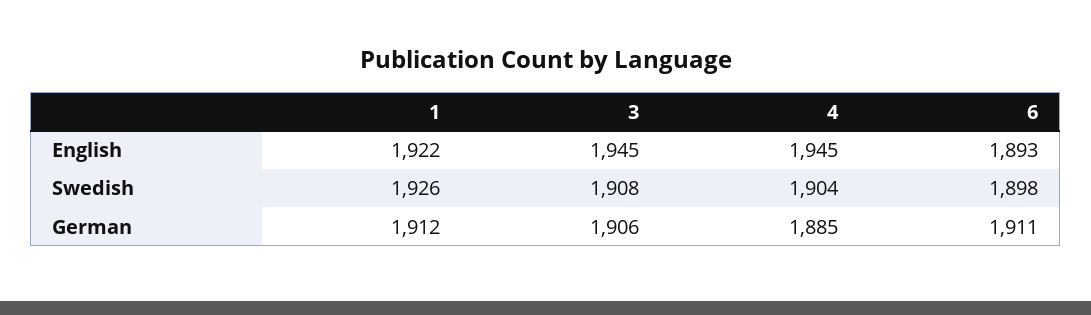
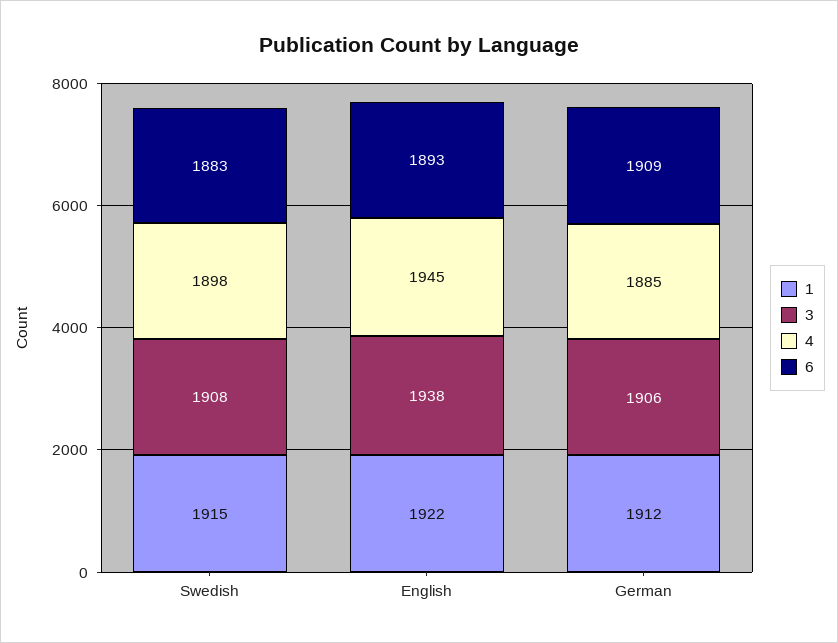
3, English: 1945 -> 1938
1, Swedish: 1926 -> 1915
4, Swedish: 1904 -> 1898
6, Swedish: 1898 -> 1883
6, German: 1911 -> 1909

